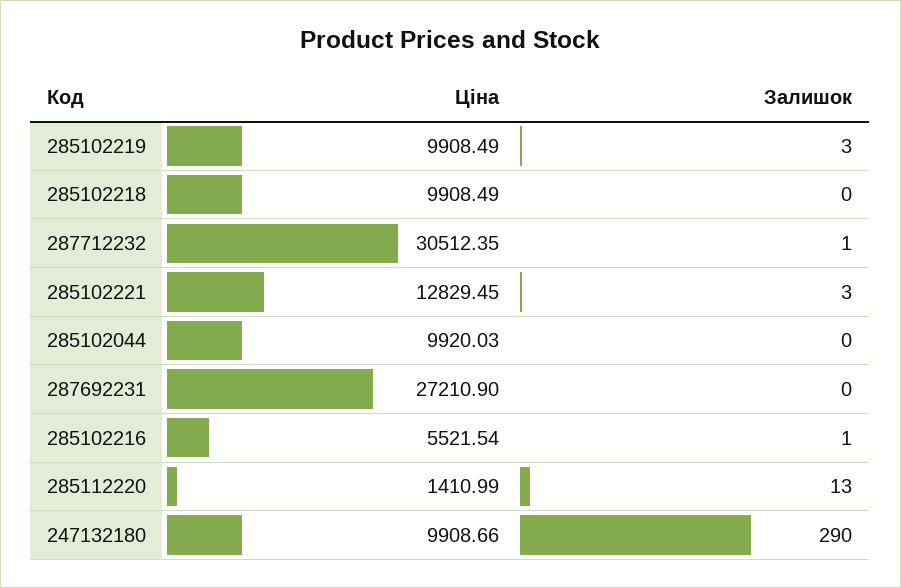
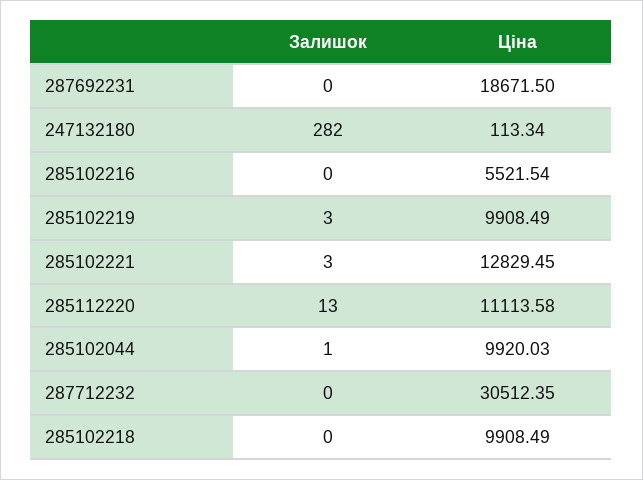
Залишок, 287712232: 1 -> 0
Залишок, 285102044: 0 -> 1
Ціна, 287692231: 27210.9 -> 18671.5
Залишок, 285102216: 1 -> 0
Ціна, 285112220: 1410.99 -> 11113.58
Ціна, 247132180: 9908.66 -> 113.34
Залишок, 247132180: 290 -> 282

